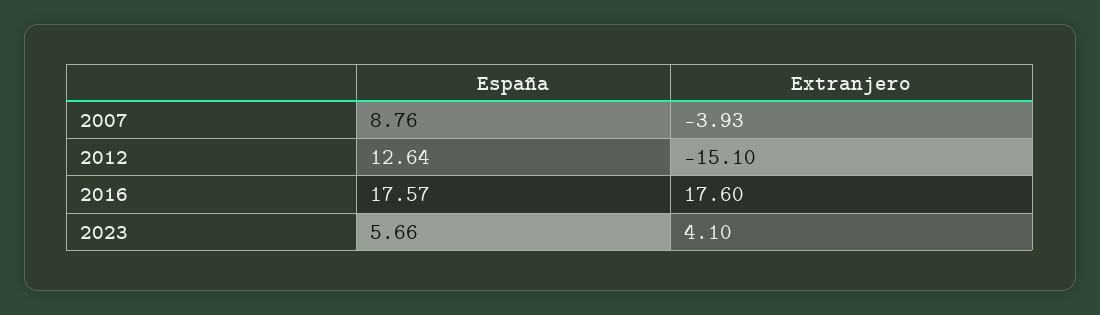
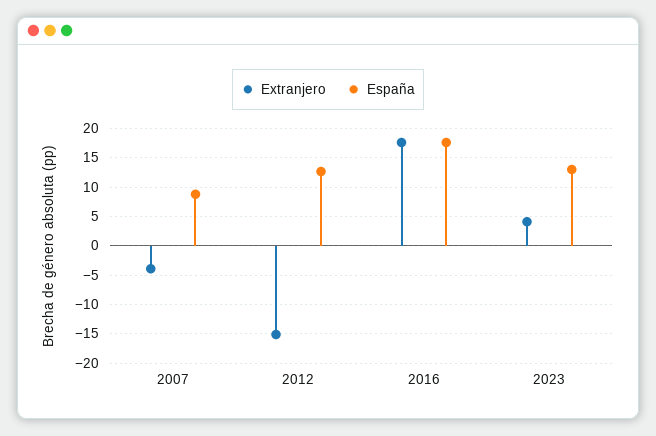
España, 2023: 5.66 -> 12.5

